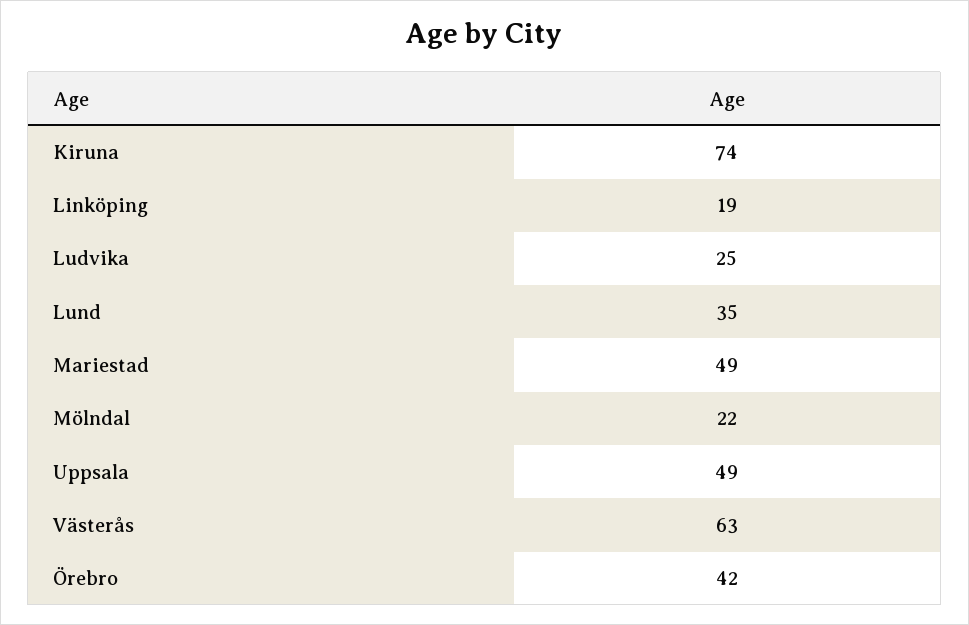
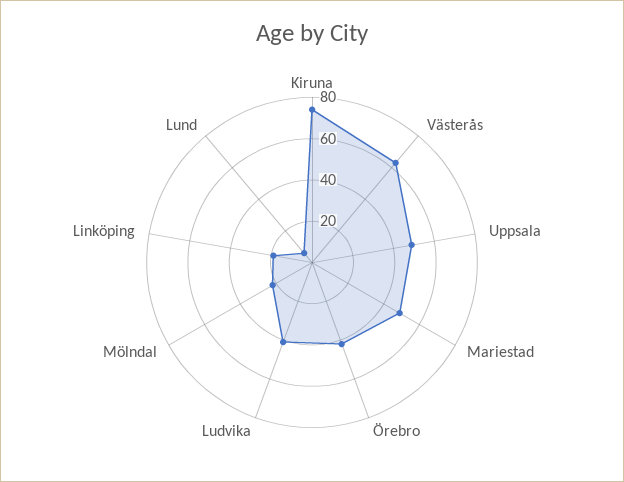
Ludvika: 25 -> 40
Lund: 35 -> 5

